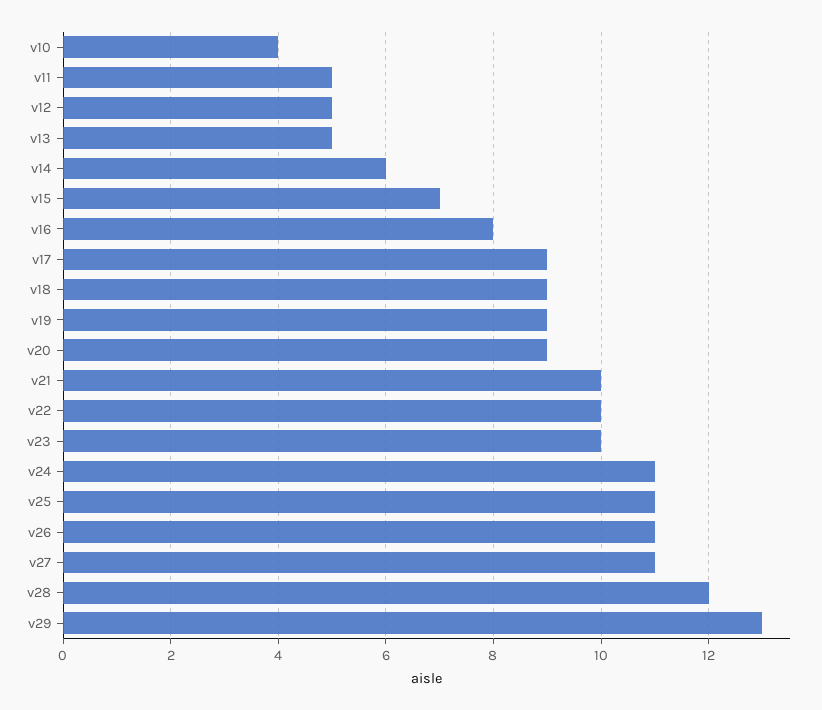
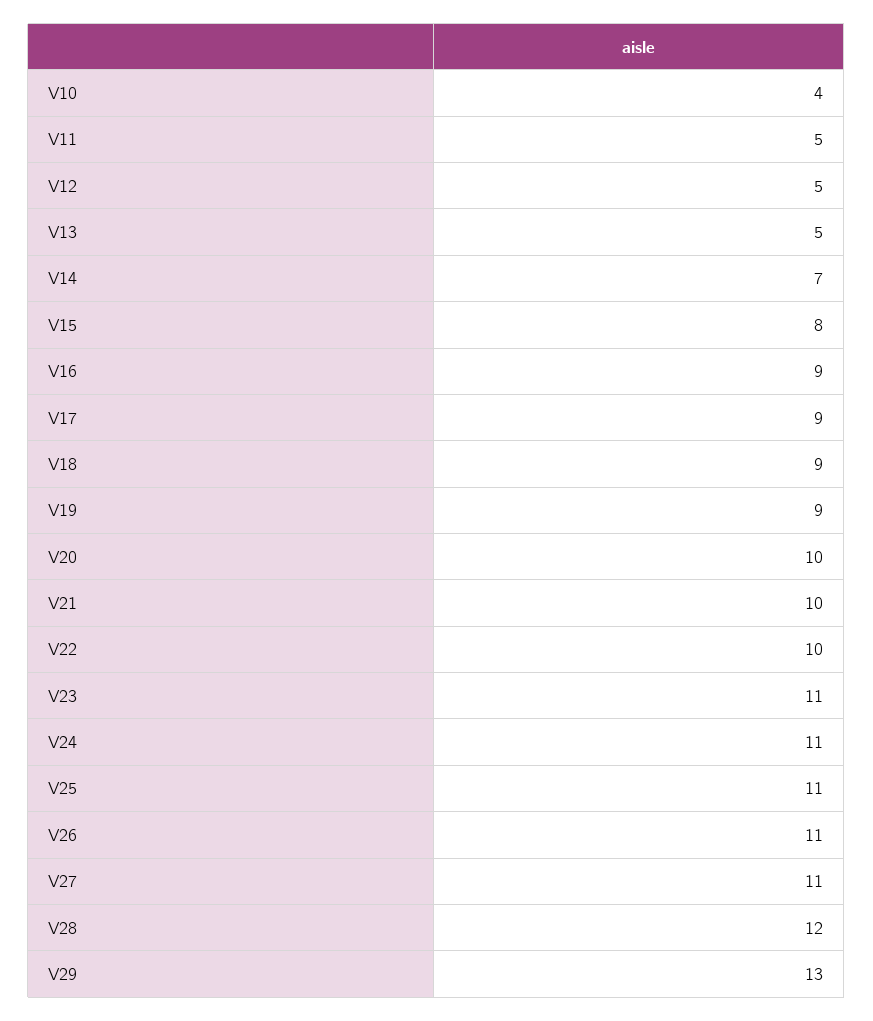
v14: 6 -> 7
v15: 7 -> 8
v16: 8 -> 9
v20: 9 -> 10
v23: 10 -> 11

